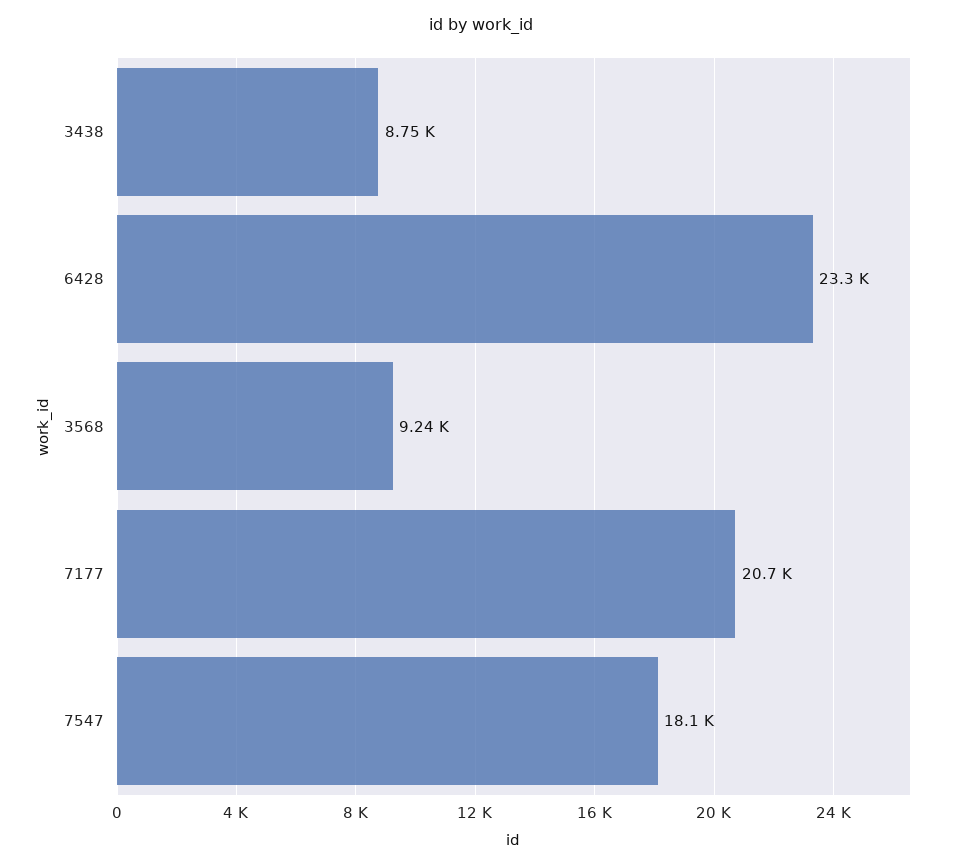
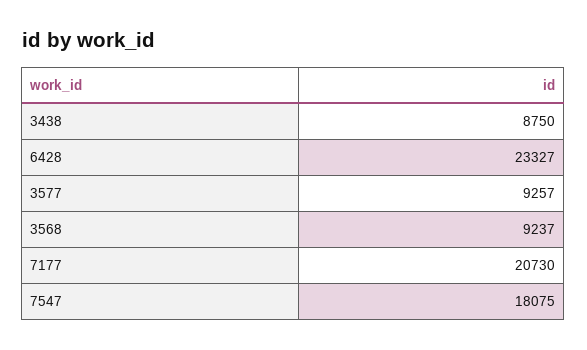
3577: none -> 9257

